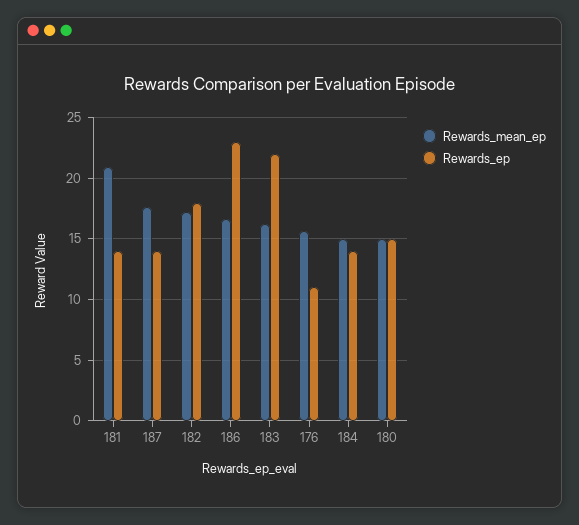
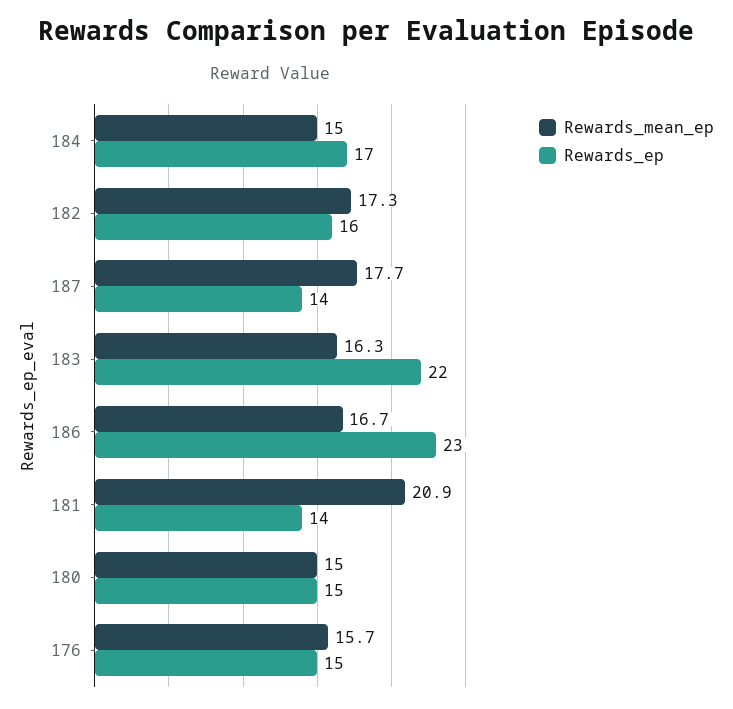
Rewards_ep, 182: 18 -> 16
Rewards_ep, 176: 11 -> 15
Rewards_ep, 184: 14 -> 17

